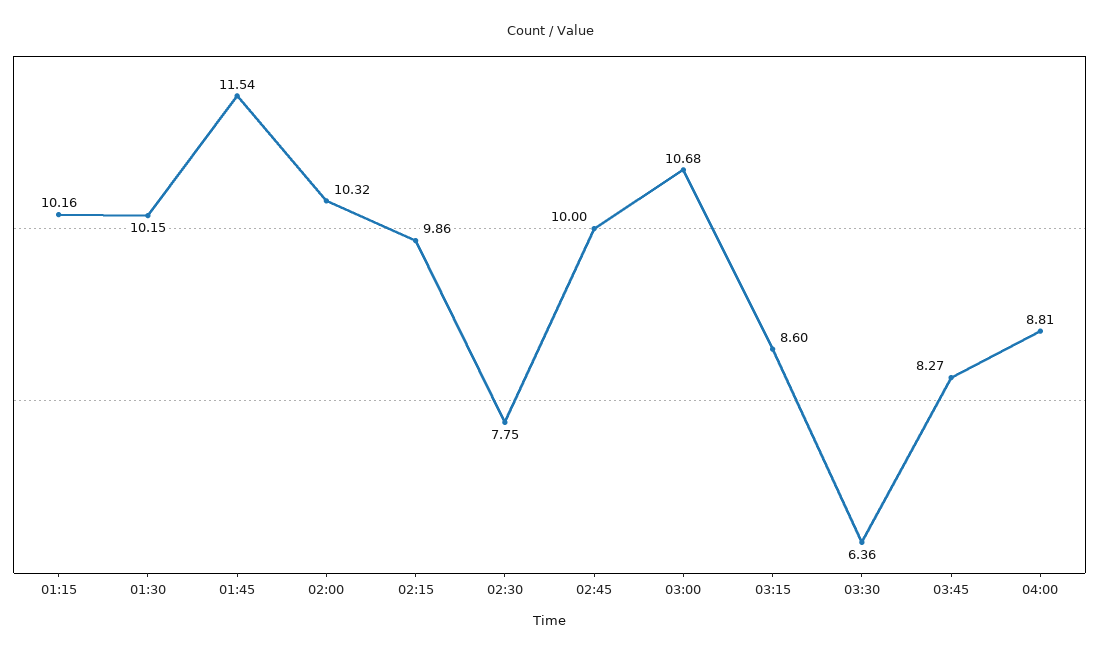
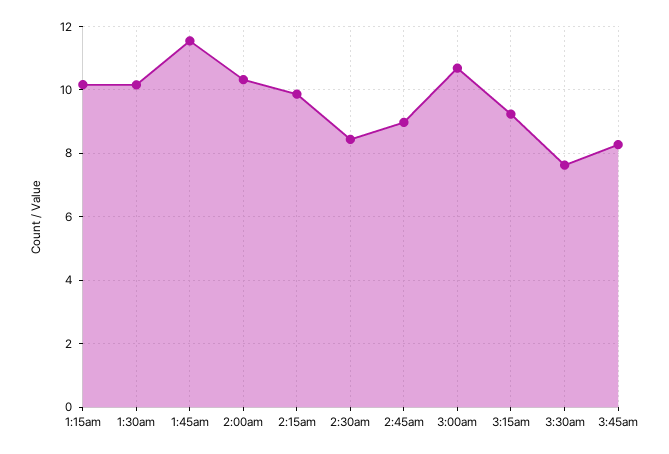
02:30: 7.75 -> 8.4
02:45: 10 -> 9
03:15: 8.6 -> 9.2
03:30: 6.36 -> 7.6
04:00: 8.81 -> none

